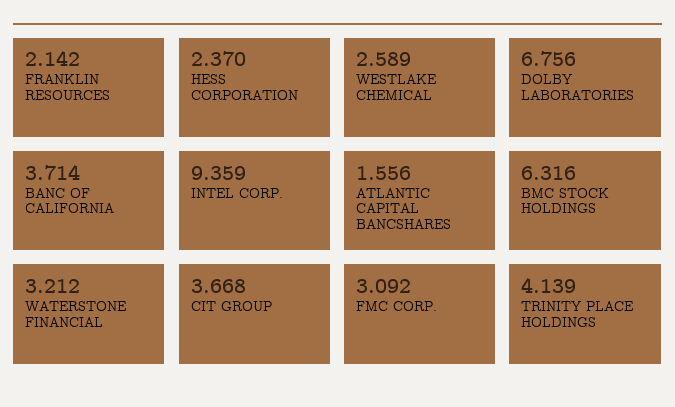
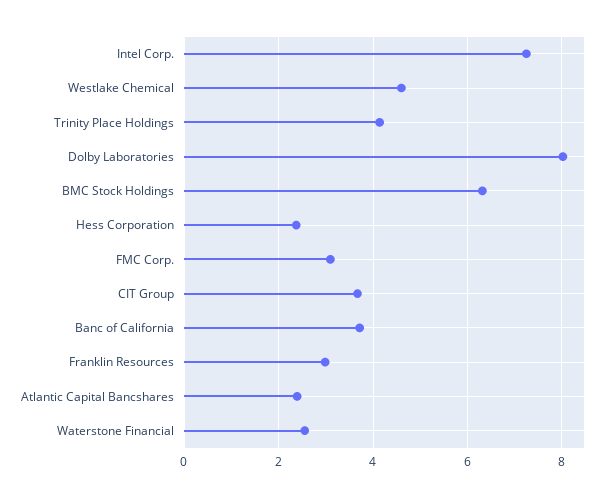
FRANKLIN RESOURCES: 2.142 -> 3
WESTLAKE CHEMICAL: 2.589 -> 4.6
DOLBY LABORATORIES: 6.756 -> 8
INTEL CORP.: 9.359 -> 7.2
ATLANTIC CAPITAL BANCSHARES: 1.556 -> 2.4
WATERSTONE FINANCIAL: 3.212 -> 2.6

